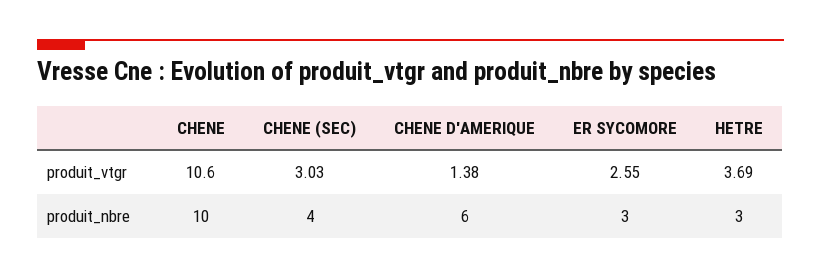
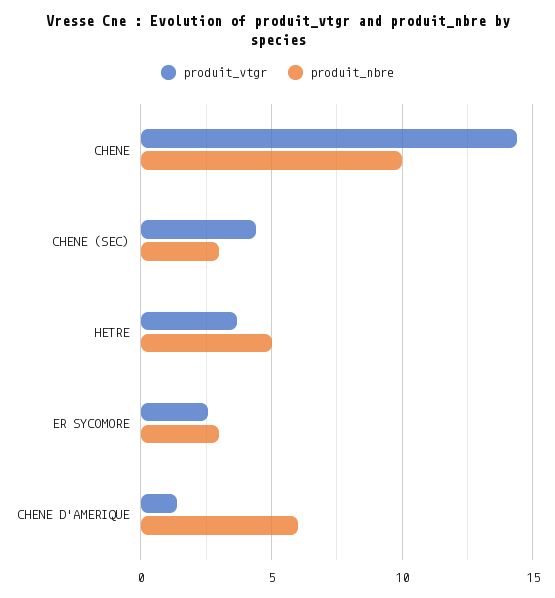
produit_vtgr, CHENE: 10.6 -> 14.5
produit_vtgr, CHENE (SEC): 3.03 -> 4.5
produit_nbre, CHENE (SEC): 4 -> 3
produit_nbre, HETRE: 3 -> 5

